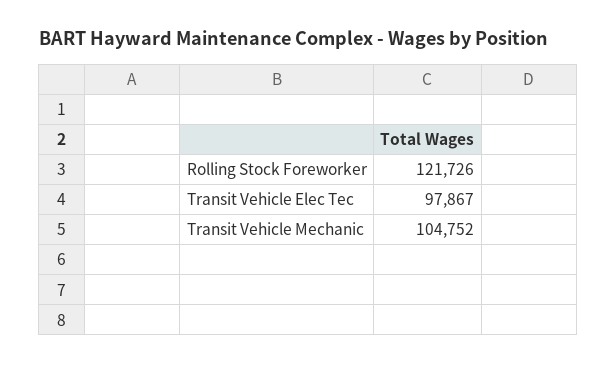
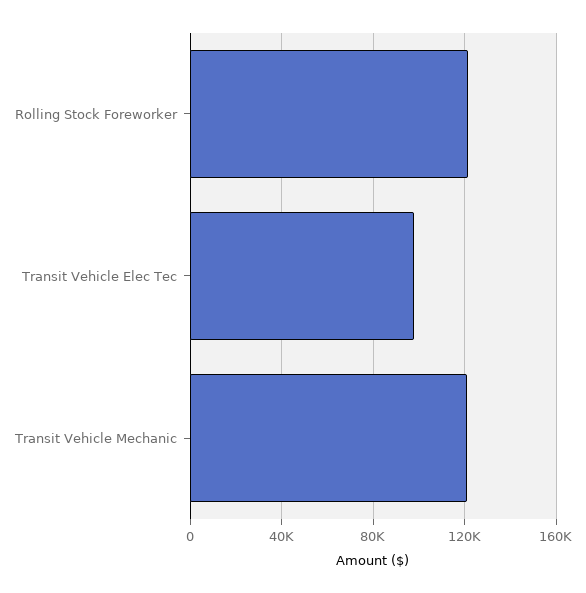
Transit Vehicle Mechanic: 104752 -> 120000

